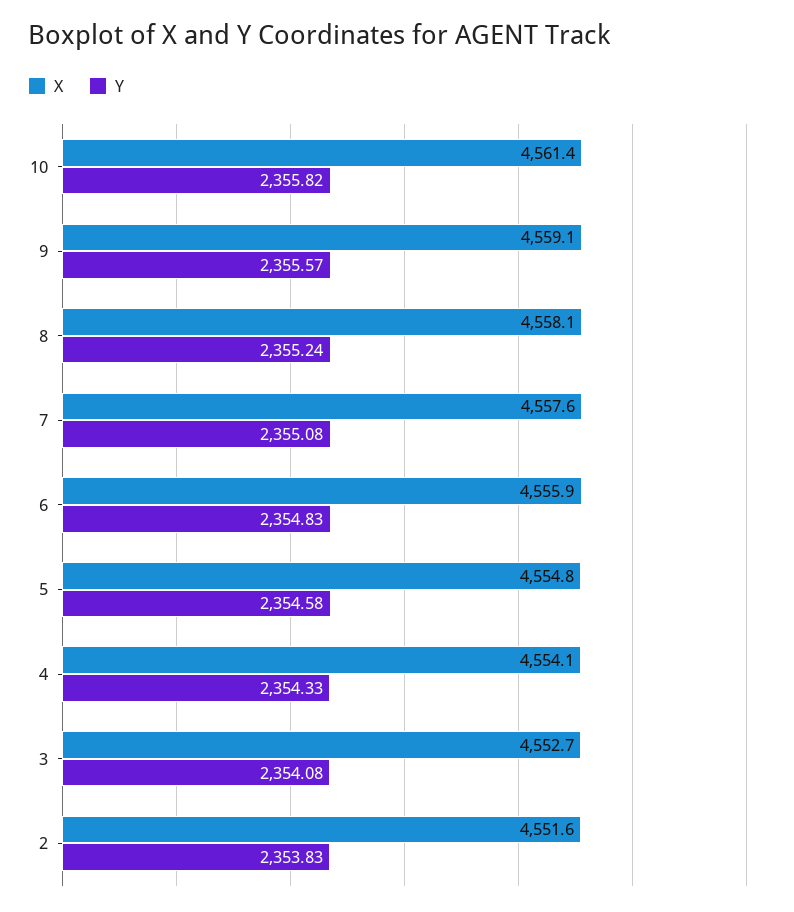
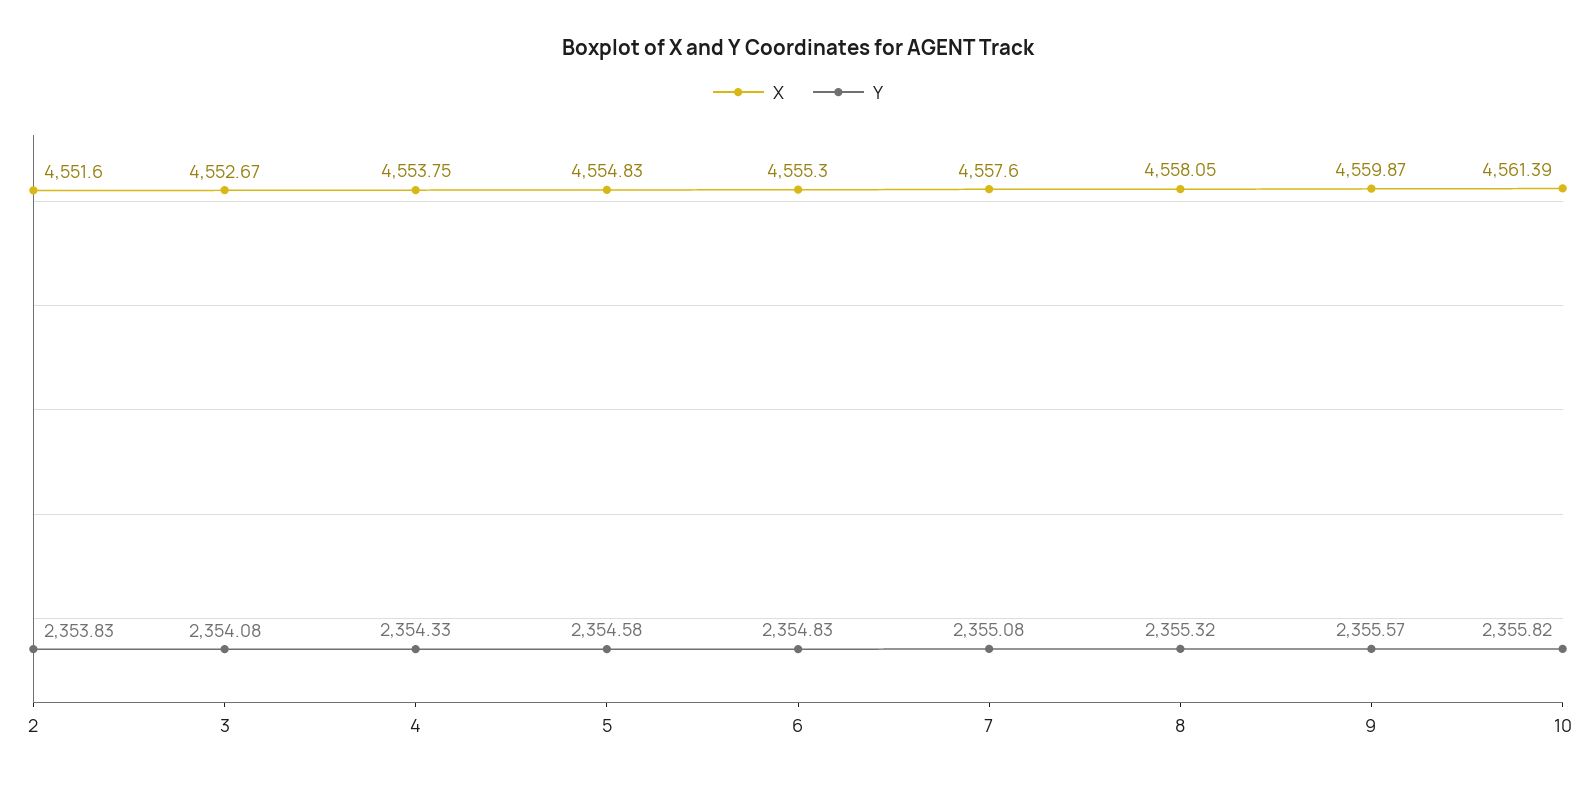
X, 9: 4559.1 -> 4559.87
Y, 8: 2355.24 -> 2355.32
X, 6: 4555.9 -> 4555.3
X, 4: 4554.1 -> 4553.75

